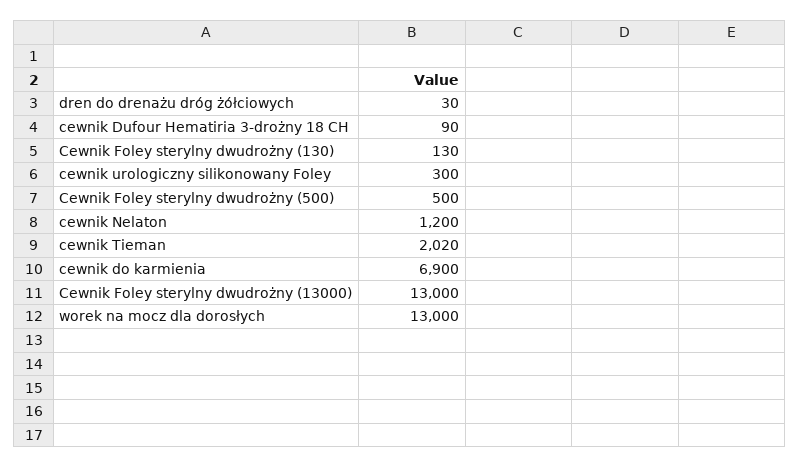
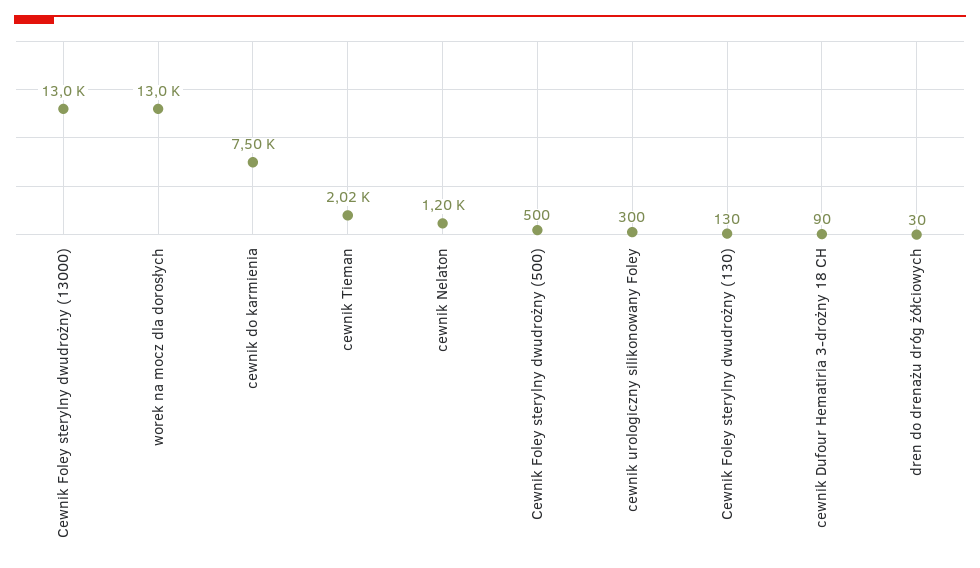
cewnik do karmienia: 6900 -> 7500

